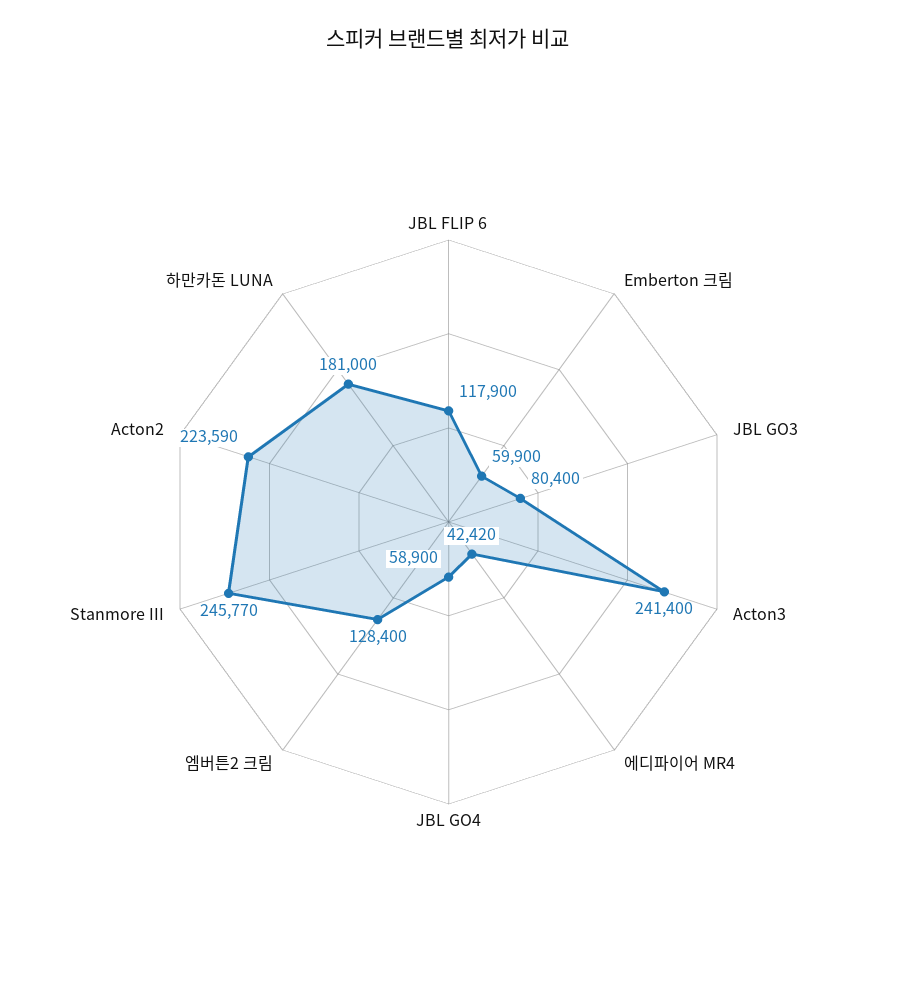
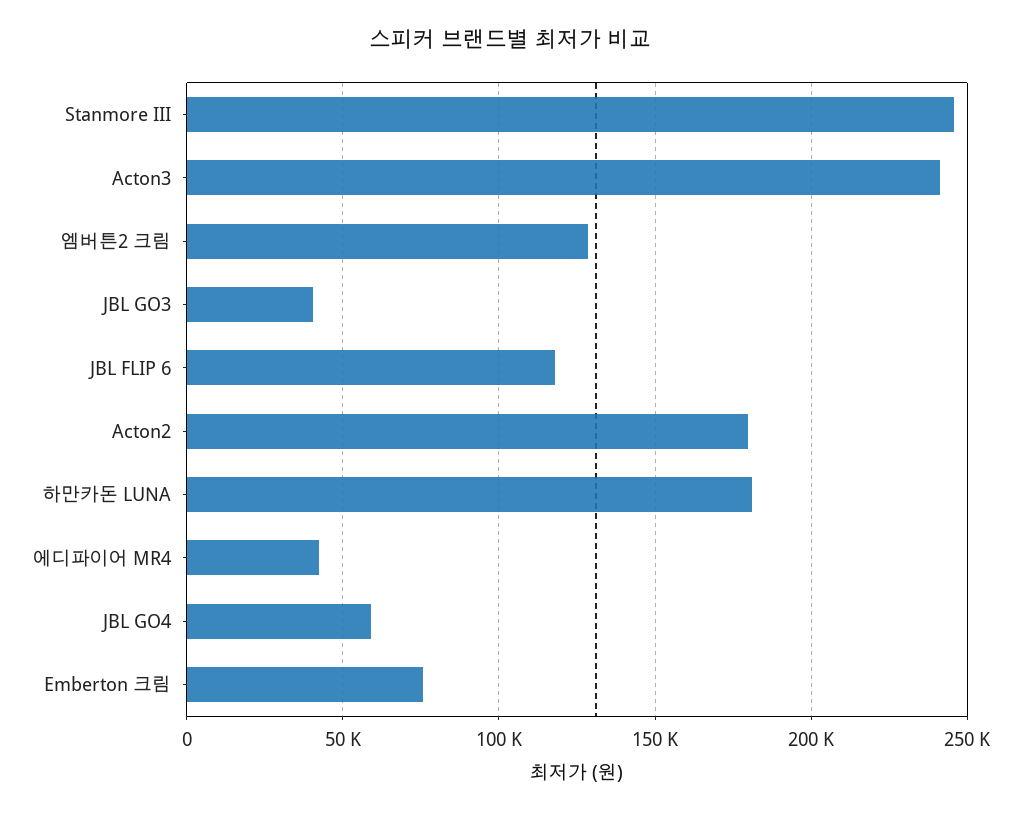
Emberton 크림: 59900 -> 75000
JBL GO3: 80400 -> 40000
Acton2: 223590 -> 180000

